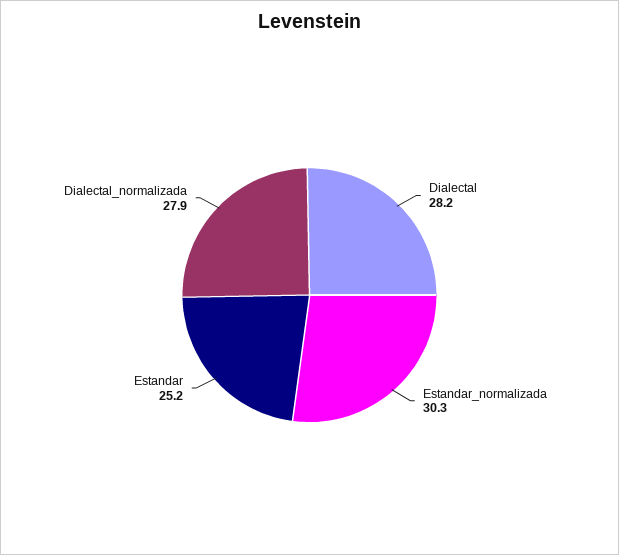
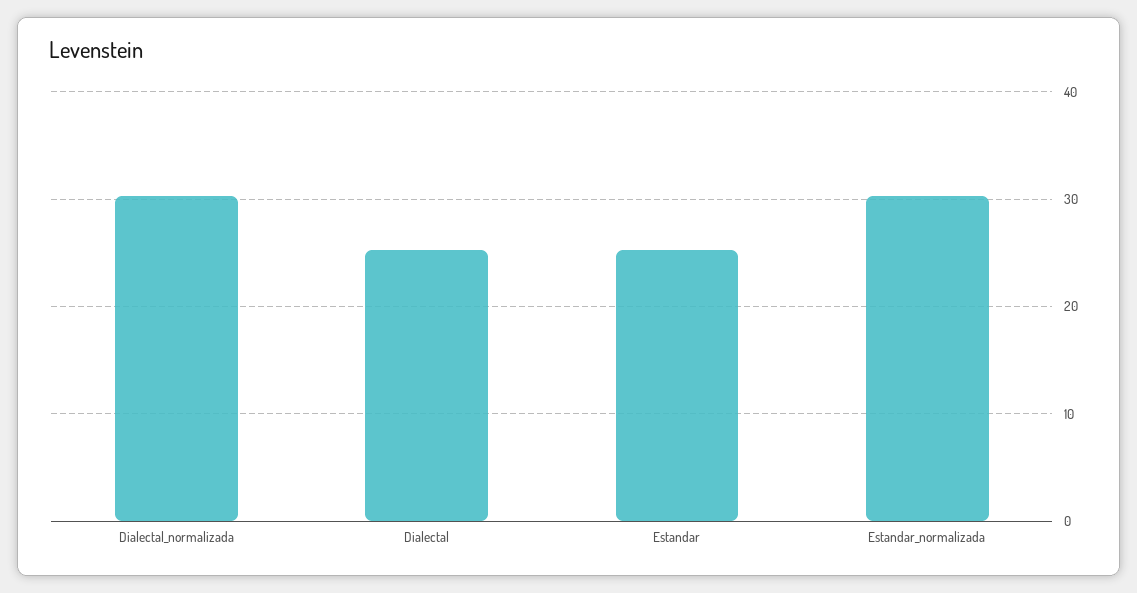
Dialectal: 28.2 -> 25
Dialectal_normalizada: 27.9 -> 30

